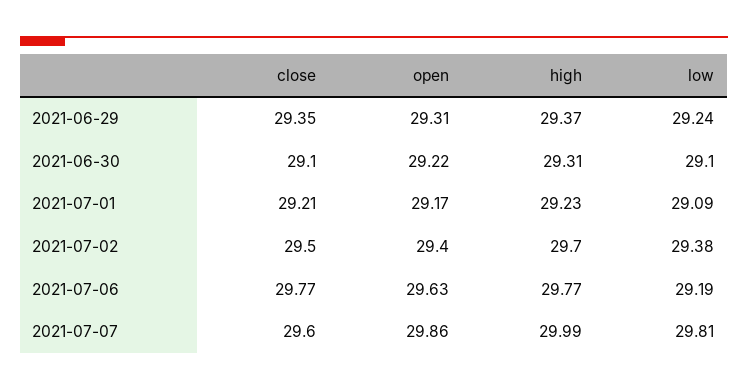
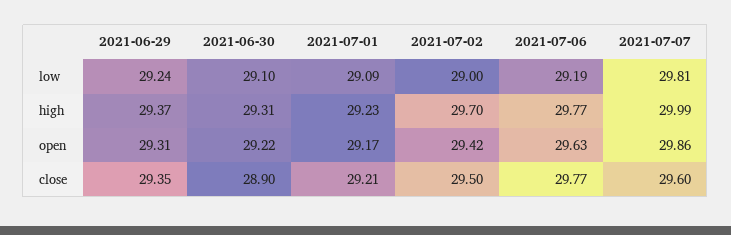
close, 2021-06-30: 29.1 -> 28.9
open, 2021-07-02: 29.4 -> 29.42
low, 2021-07-02: 29.38 -> 29

